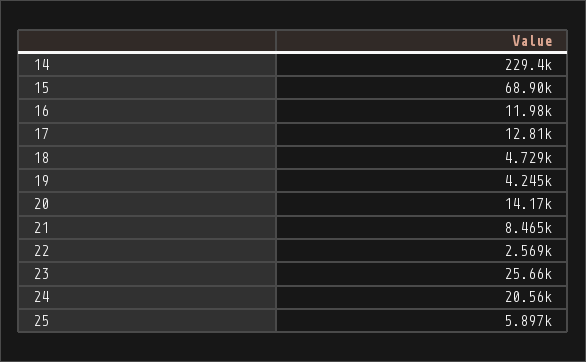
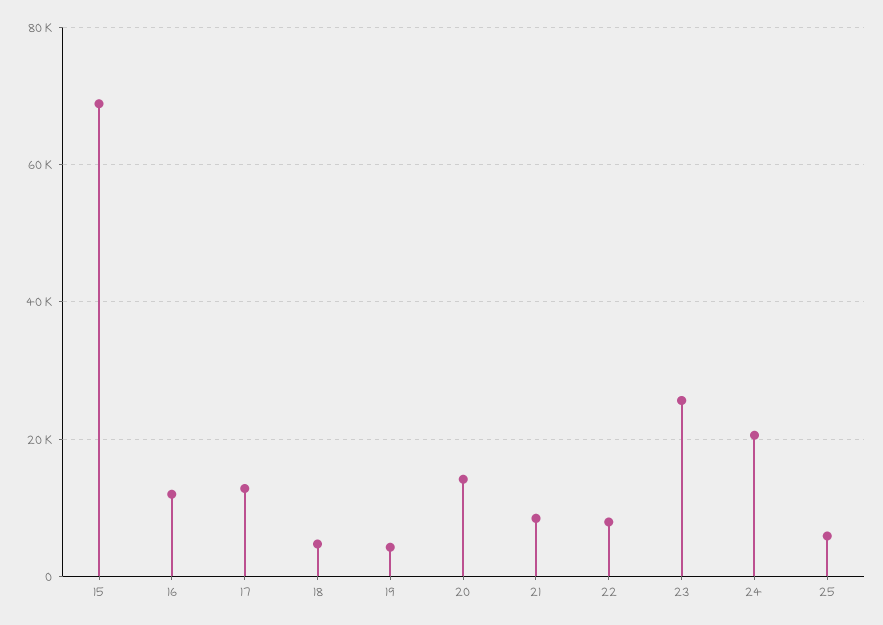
14: 229400 -> none
22: 2569 -> 8000

